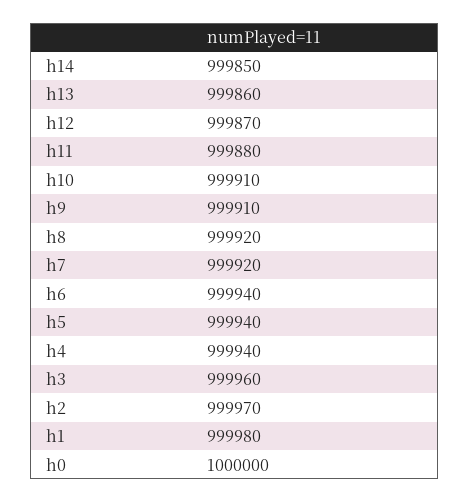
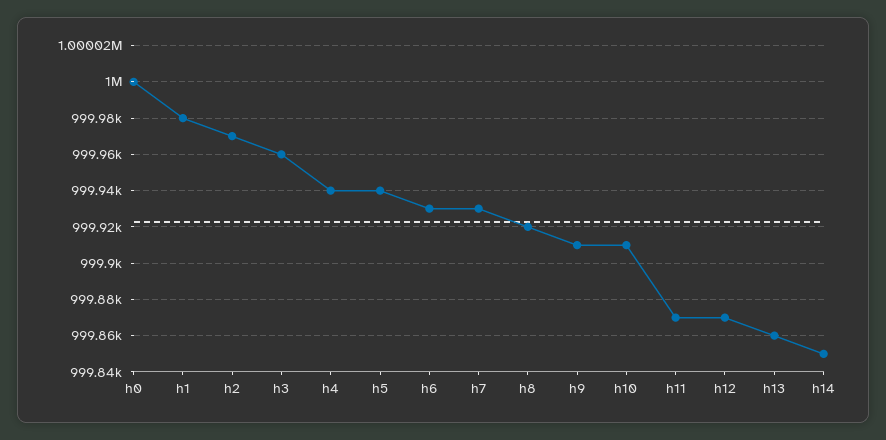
h11: 999880 -> 999870
h7: 999920 -> 999930
h6: 999940 -> 999930

